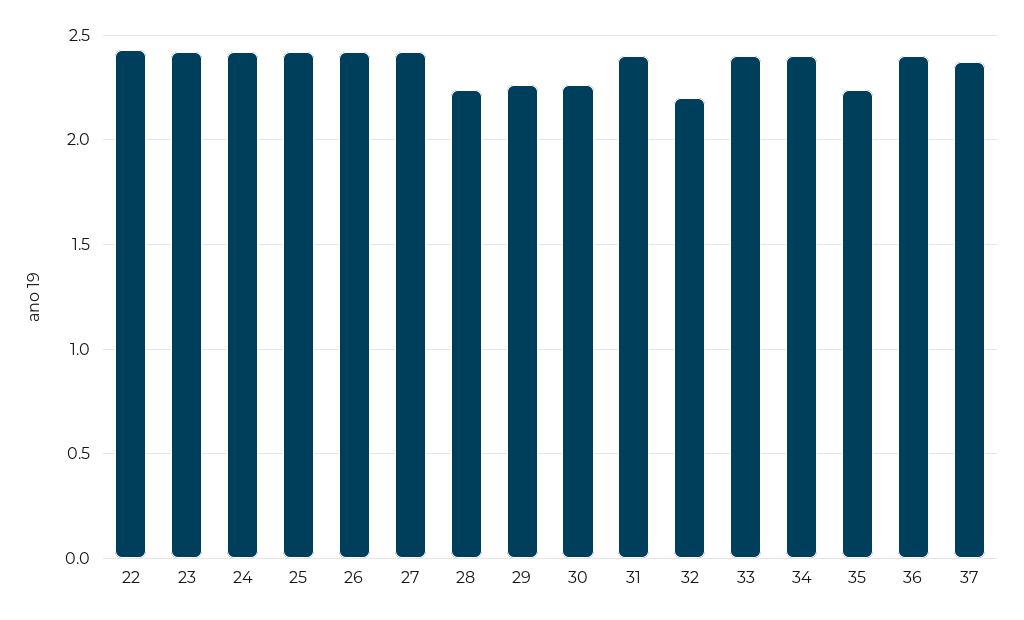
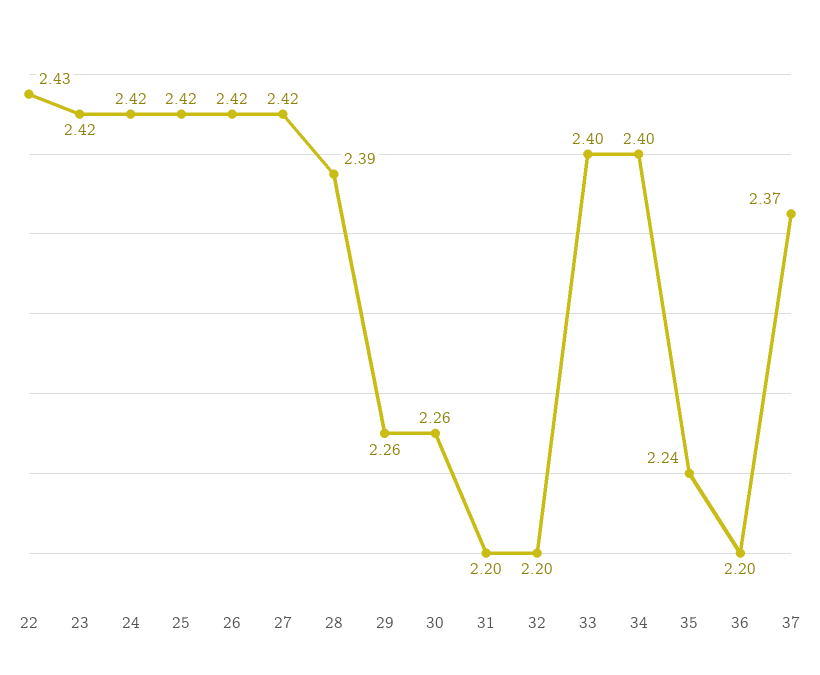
28: 2.25 -> 2.39
31: 2.4 -> 2.2
36: 2.4 -> 2.2

